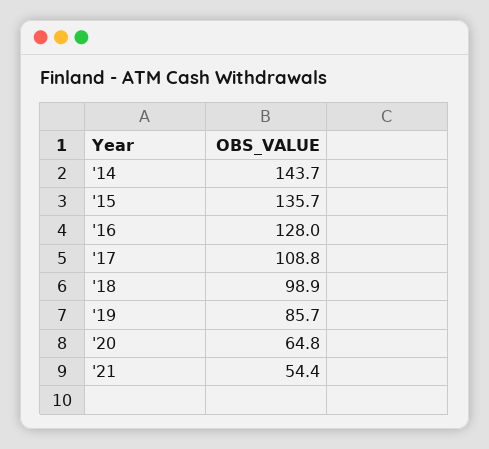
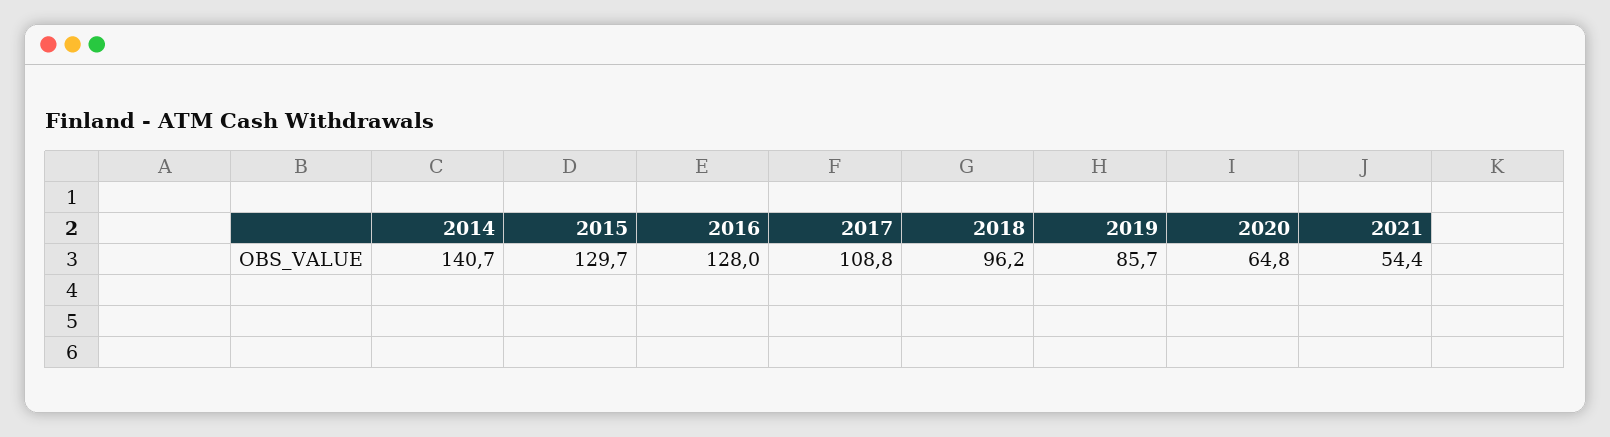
'14: 143.7 -> 140.7
'15: 135.7 -> 129.7
'18: 98.9 -> 96.2

